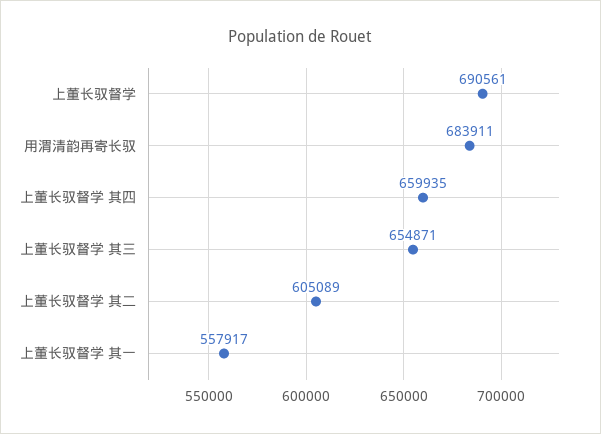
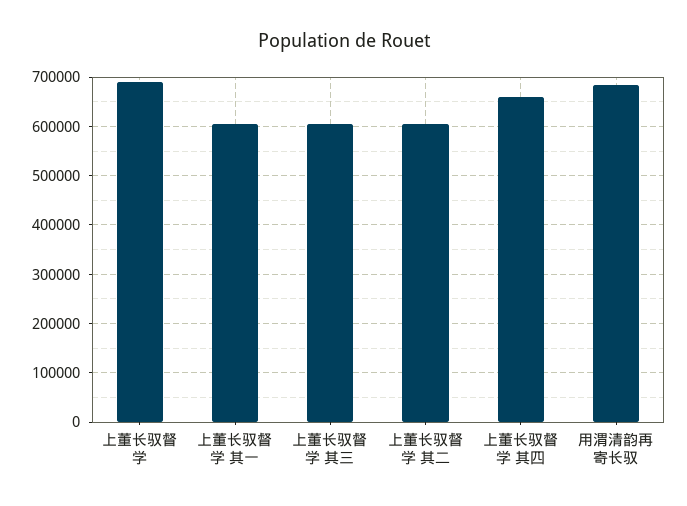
上董长驭督学 其三: 654871 -> 600000
上董长驭督学 其一: 557917 -> 600000

